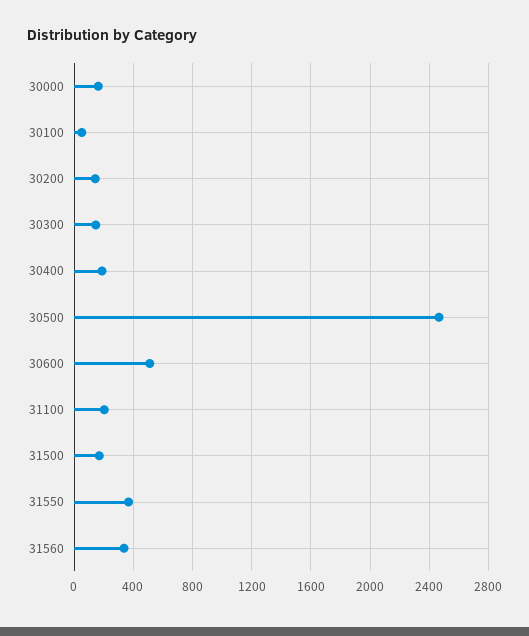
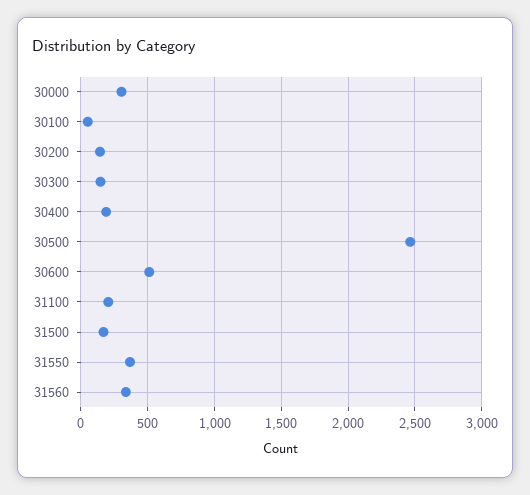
30000: 150 -> 300

